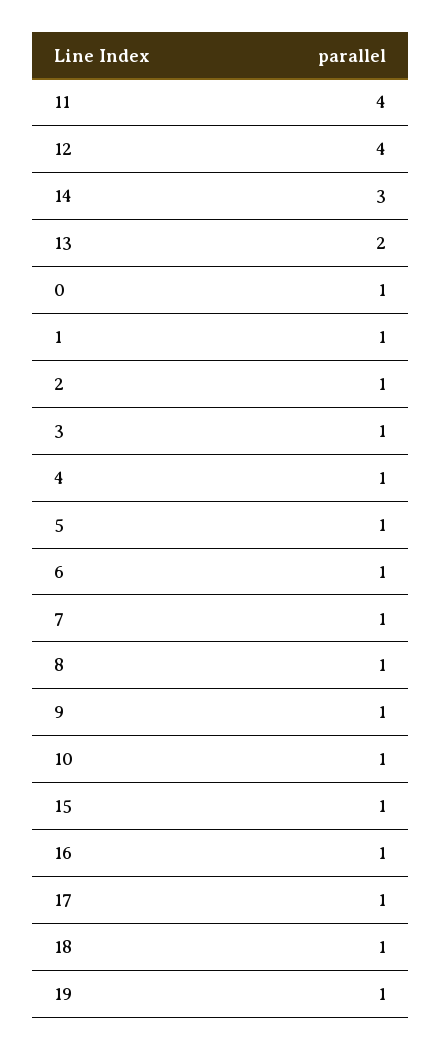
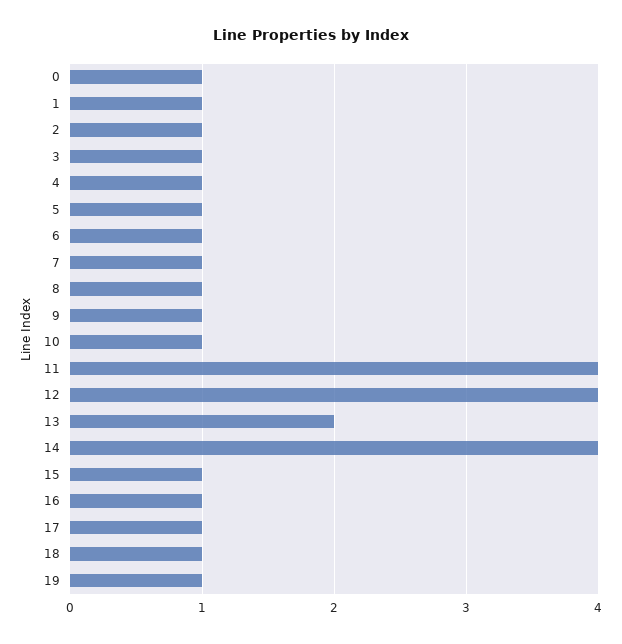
14: 3 -> 4

